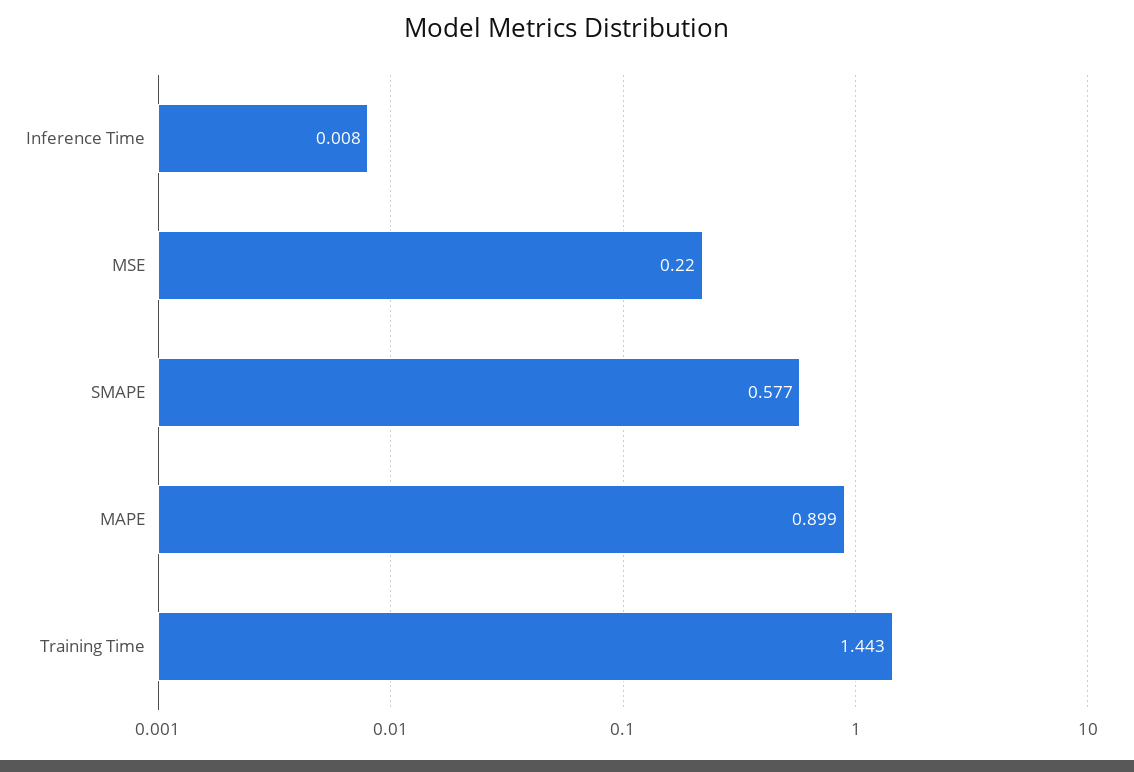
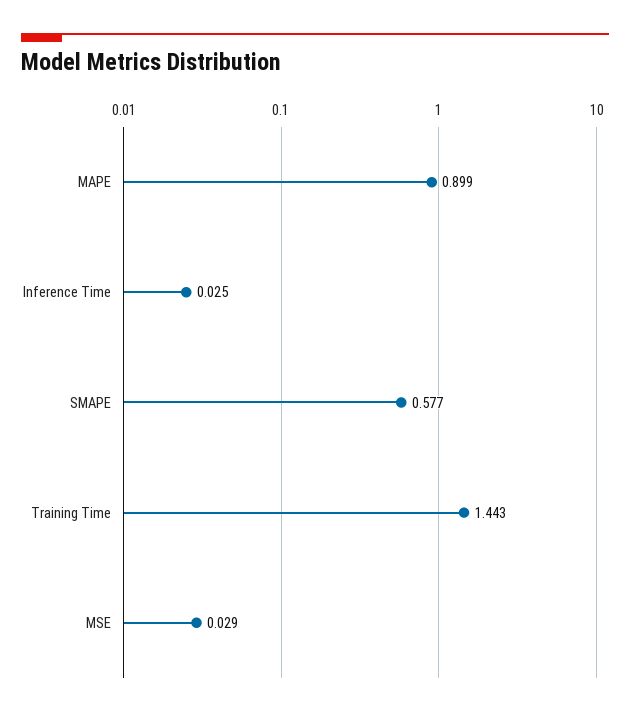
Inference Time: 0.008 -> 0.025
MSE: 0.22 -> 0.029

